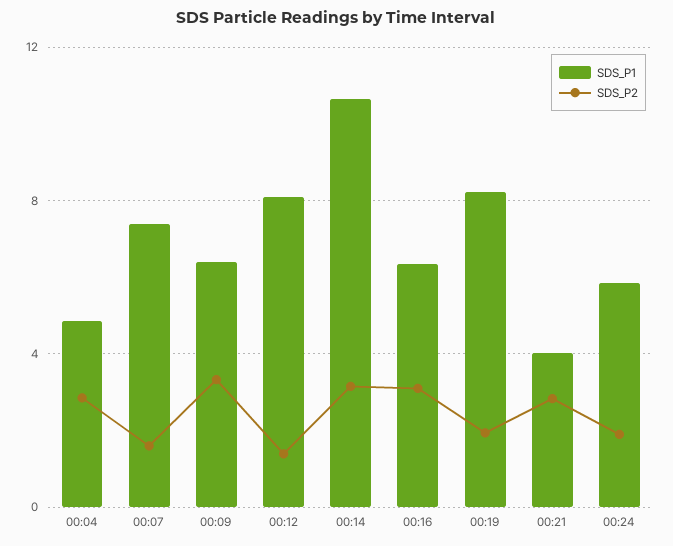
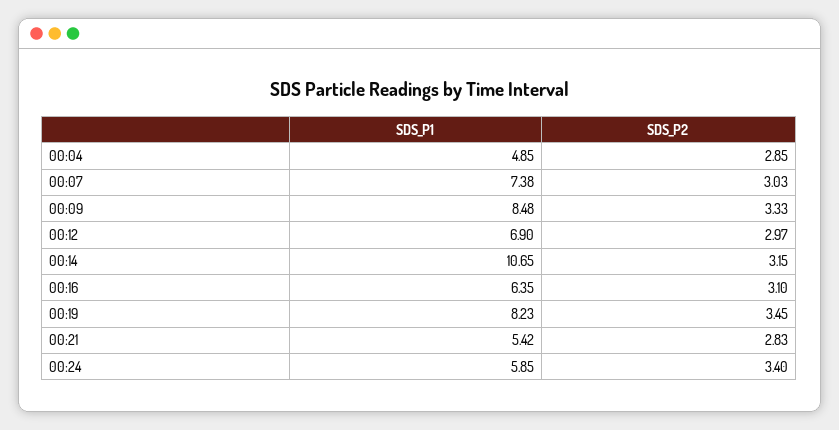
SDS_P2, 00:07: 1.5 -> 3.03
SDS_P1, 00:09: 6.5 -> 8.48
SDS_P1, 00:12: 8 -> 6.9
SDS_P2, 00:12: 1.5 -> 2.97
SDS_P2, 00:19: 2 -> 3.45
SDS_P1, 00:21: 4 -> 5.42
SDS_P2, 00:24: 2 -> 3.4

